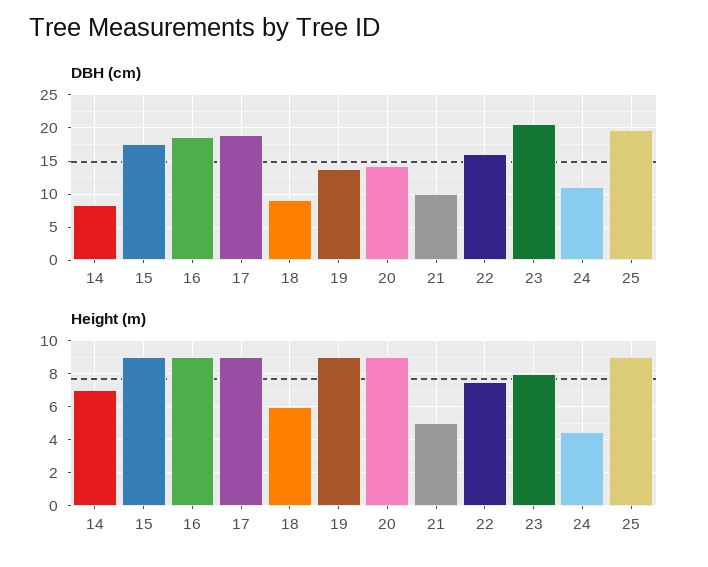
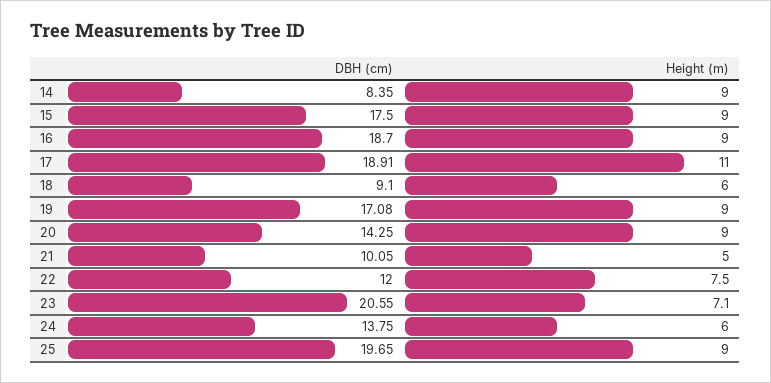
DBH (cm), 19: 14 -> 17.08
DBH (cm), 22: 16 -> 12
DBH (cm), 24: 11 -> 13.75
Height (m), 14: 7 -> 9
Height (m), 17: 9 -> 11
Height (m), 23: 8 -> 7.1
Height (m), 24: 4.5 -> 6

